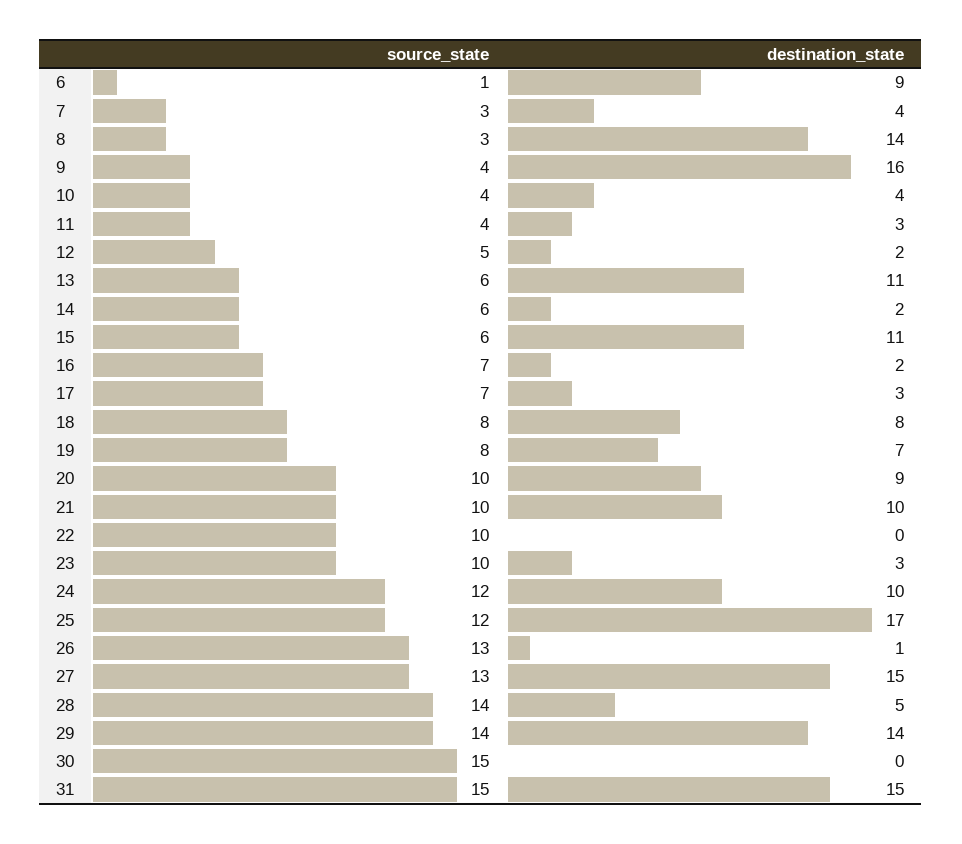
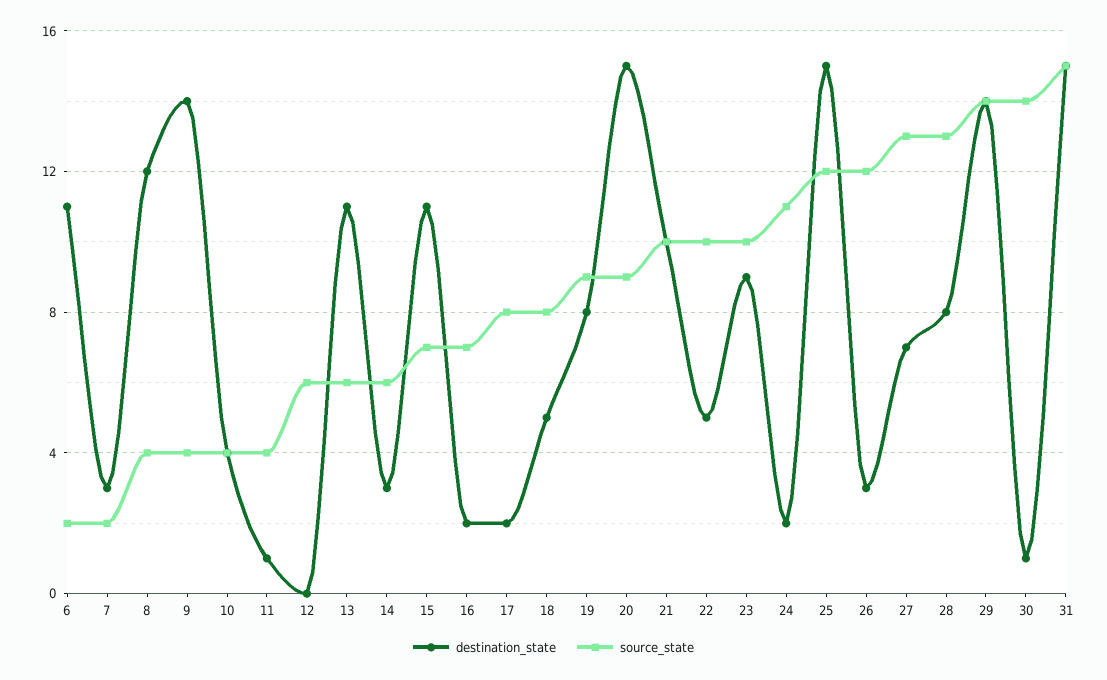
source_state, 6: 1 -> 2
destination_state, 6: 9 -> 11
source_state, 7: 3 -> 2
destination_state, 7: 4 -> 3
source_state, 8: 3 -> 4
destination_state, 8: 14 -> 12
destination_state, 9: 16 -> 14
destination_state, 11: 3 -> 1
source_state, 12: 5 -> 6
destination_state, 12: 2 -> 0
destination_state, 14: 2 -> 3
source_state, 15: 6 -> 7
source_state, 17: 7 -> 8
destination_state, 17: 3 -> 2
destination_state, 18: 8 -> 5
source_state, 19: 8 -> 9
destination_state, 19: 7 -> 8
source_state, 20: 10 -> 9
destination_state, 20: 9 -> 15
destination_state, 22: 0 -> 5
destination_state, 23: 3 -> 9
source_state, 24: 12 -> 11
destination_state, 24: 10 -> 2
destination_state, 25: 17 -> 15
source_state, 26: 13 -> 12
destination_state, 26: 1 -> 3
destination_state, 27: 15 -> 7
source_state, 28: 14 -> 13
destination_state, 28: 5 -> 8
source_state, 30: 15 -> 14
destination_state, 30: 0 -> 1

